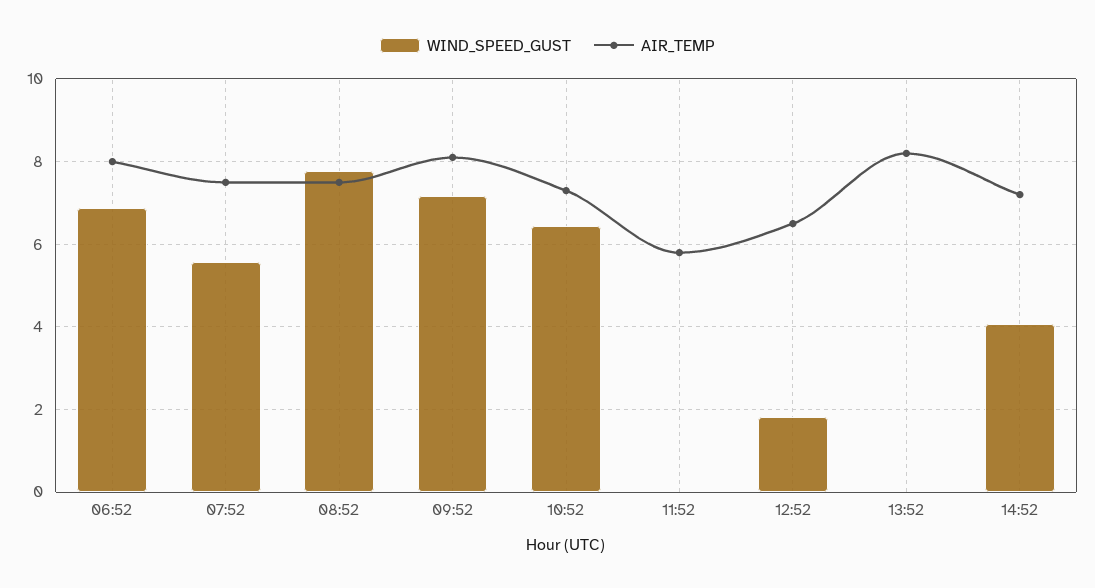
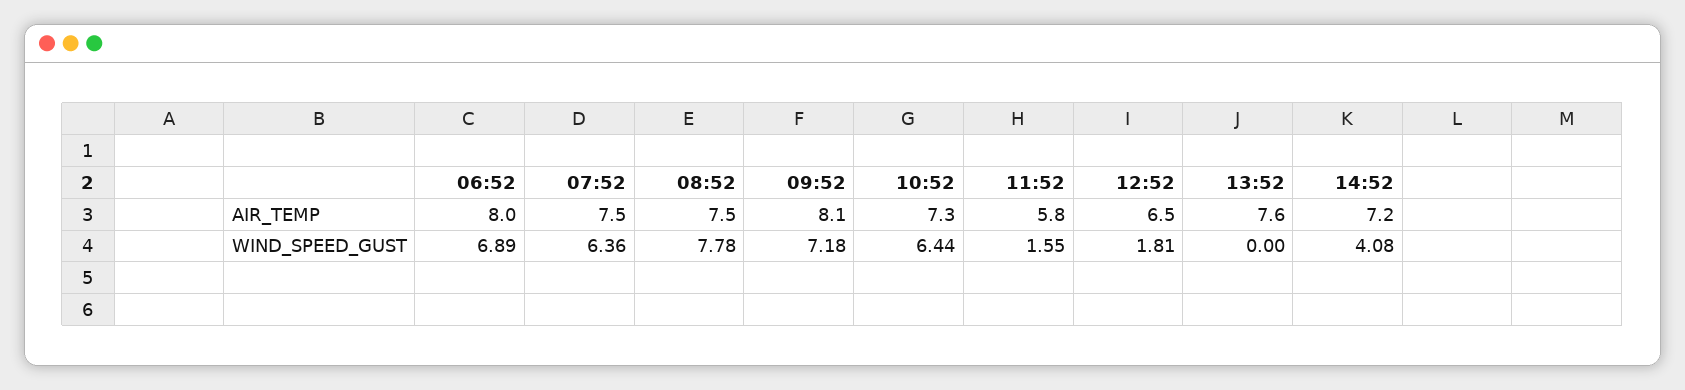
WIND_SPEED_GUST, 07:52: 5.6 -> 6.36
WIND_SPEED_GUST, 11:52: 0 -> 1.55
AIR_TEMP, 13:52: 8.2 -> 7.6

